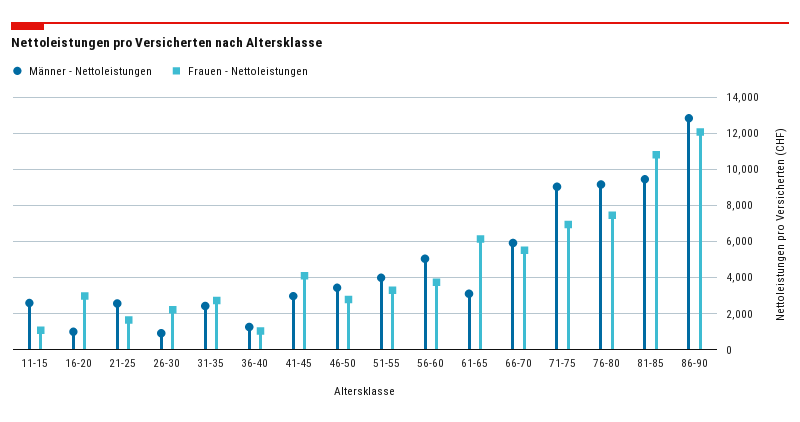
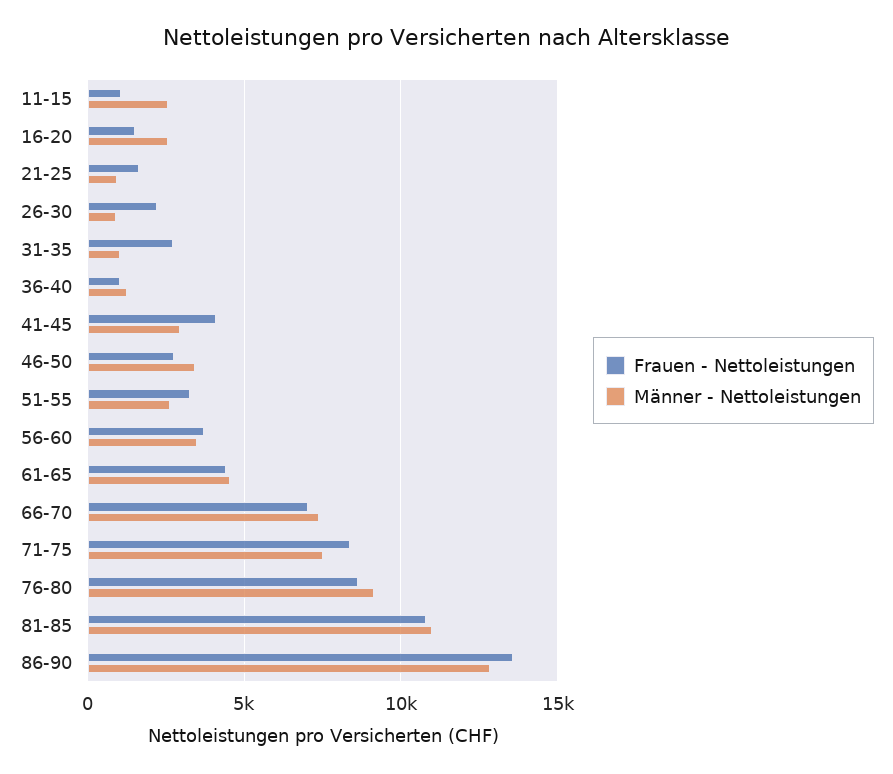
Männer - Nettoleistungen, 16-20: 1000 -> 2500
Frauen - Nettoleistungen, 16-20: 3000 -> 1500
Männer - Nettoleistungen, 21-25: 2500 -> 1000
Männer - Nettoleistungen, 31-35: 2500 -> 1000
Männer - Nettoleistungen, 51-55: 4000 -> 2500
Männer - Nettoleistungen, 56-60: 5000 -> 3500
Männer - Nettoleistungen, 61-65: 3000 -> 4500
Frauen - Nettoleistungen, 61-65: 6000 -> 4500
Männer - Nettoleistungen, 66-70: 6000 -> 7500
Frauen - Nettoleistungen, 66-70: 5500 -> 7000
Männer - Nettoleistungen, 71-75: 9000 -> 7500
Frauen - Nettoleistungen, 71-75: 7000 -> 8500
Frauen - Nettoleistungen, 76-80: 7500 -> 8500
Männer - Nettoleistungen, 81-85: 9500 -> 11000
Frauen - Nettoleistungen, 86-90: 12000 -> 13500

